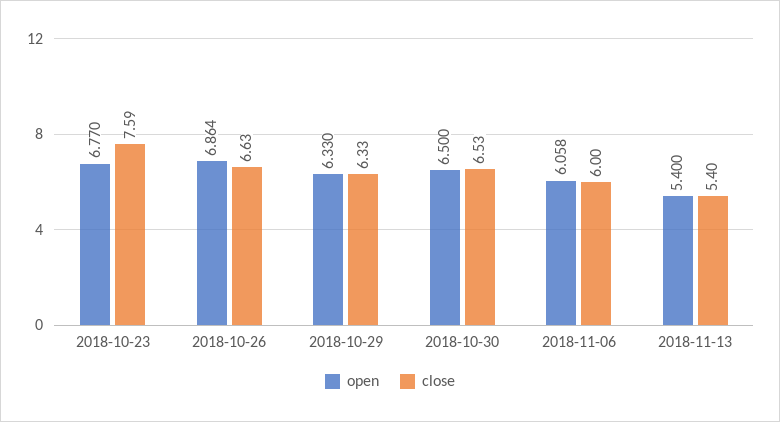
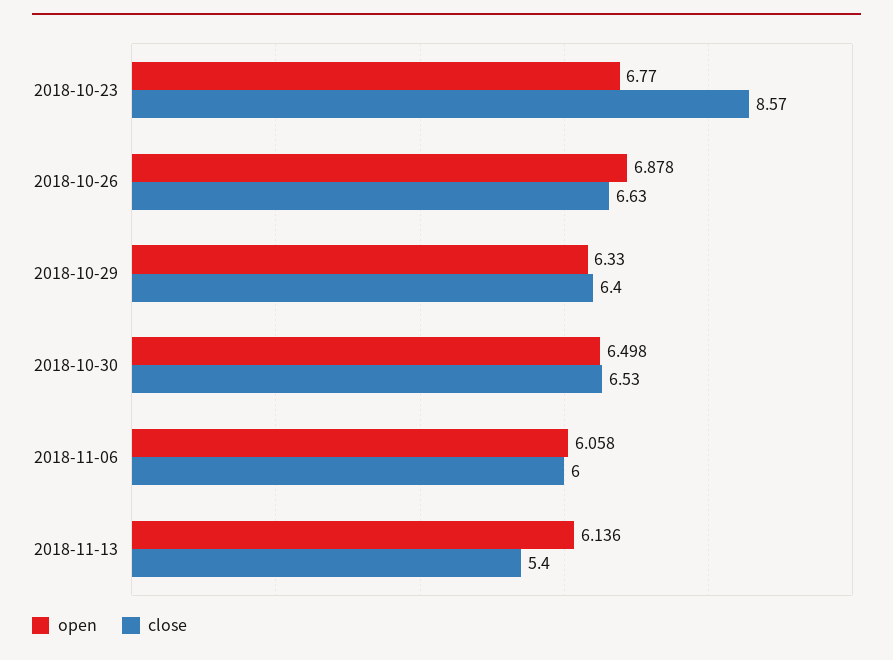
close, 2018-10-23: 7.59 -> 8.57
open, 2018-10-26: 6.864 -> 6.878
close, 2018-10-29: 6.33 -> 6.4
open, 2018-10-30: 6.5 -> 6.498
open, 2018-11-13: 5.4 -> 6.136

